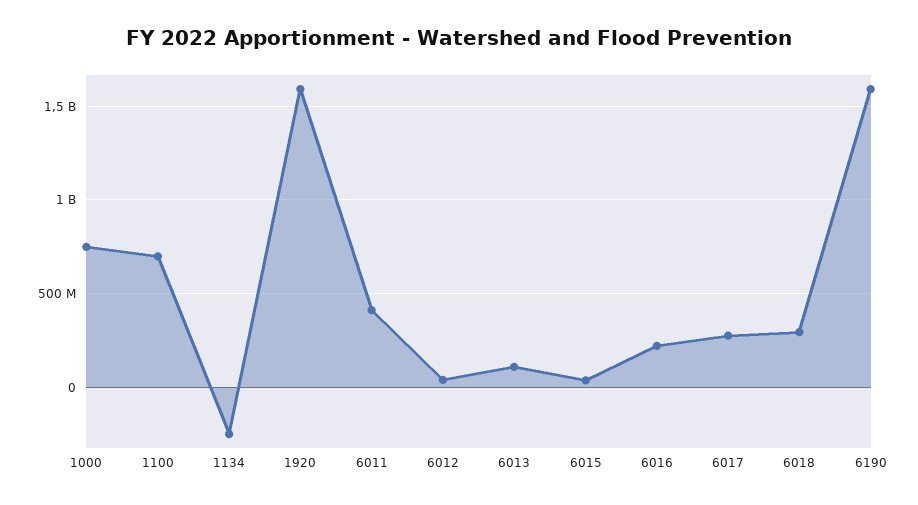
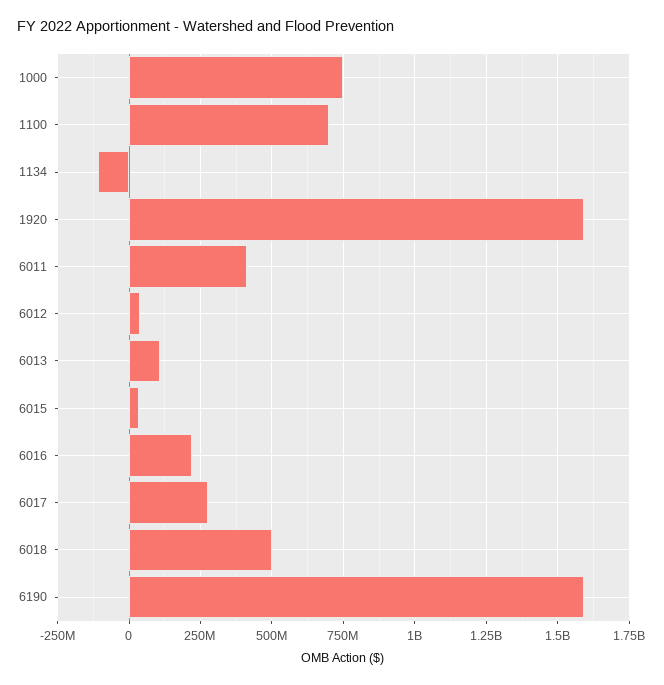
1134: -250000000 -> -100000000
6018: 300000000 -> 500000000

